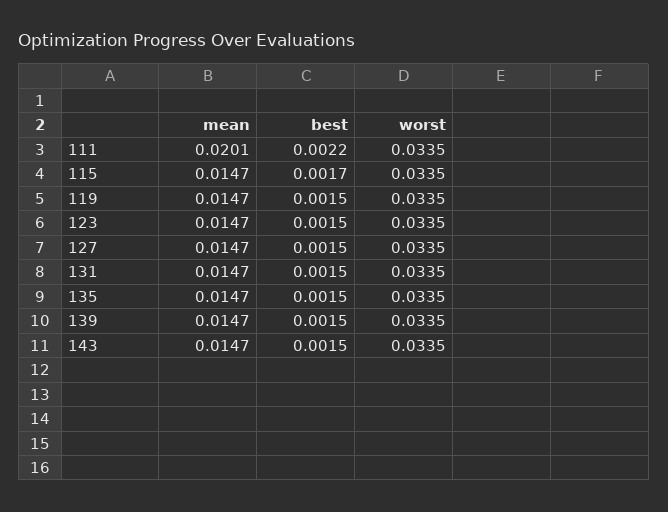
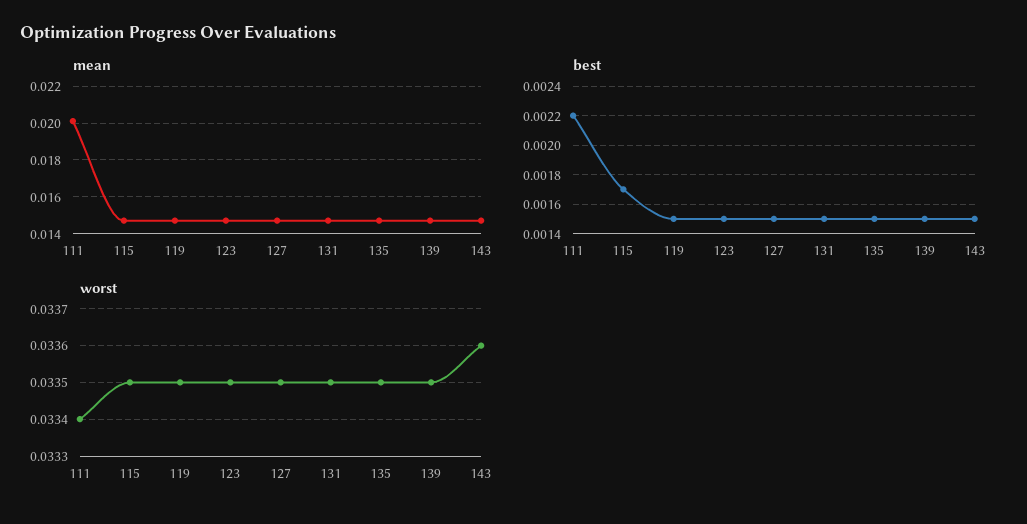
worst, 111: 0.0335 -> 0.0334
worst, 143: 0.0335 -> 0.0336

